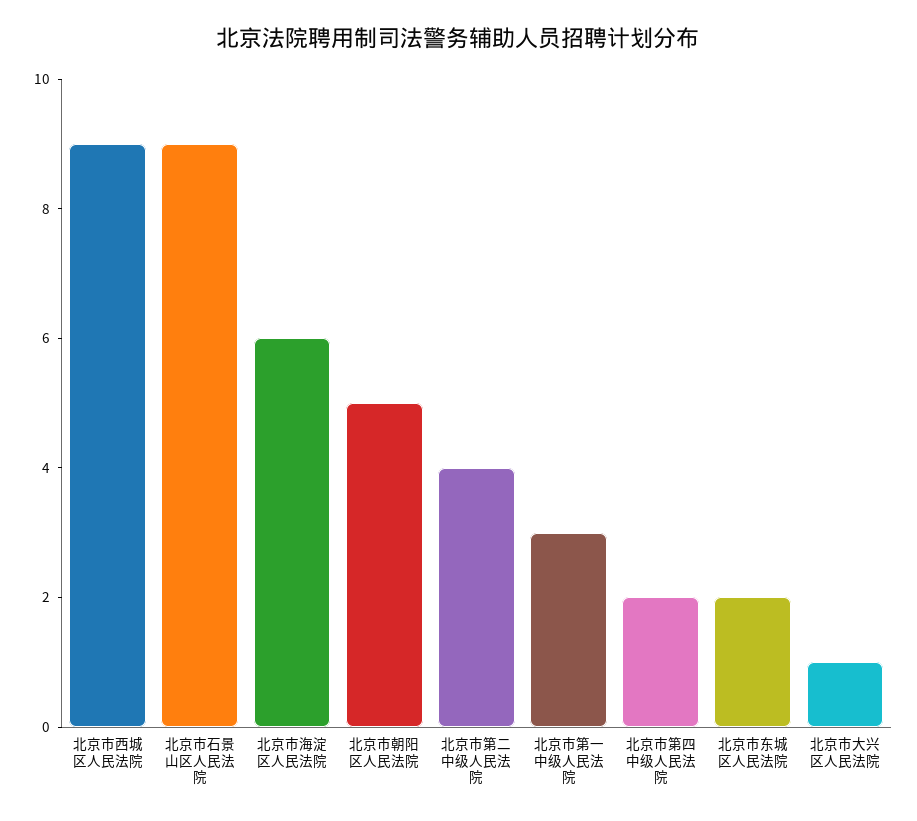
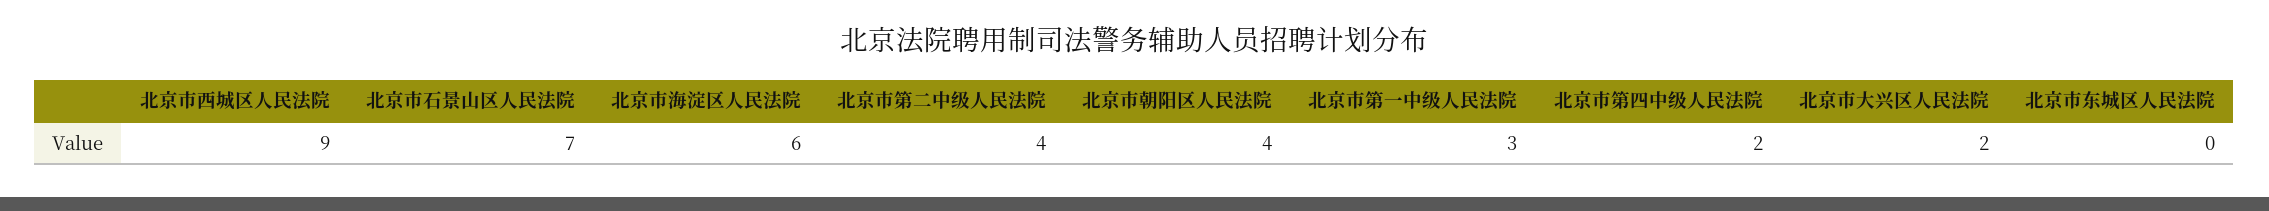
北京市石景山区人民法院: 9 -> 7
北京市朝阳区人民法院: 5 -> 4
北京市东城区人民法院: 2 -> 0
北京市大兴区人民法院: 1 -> 2

